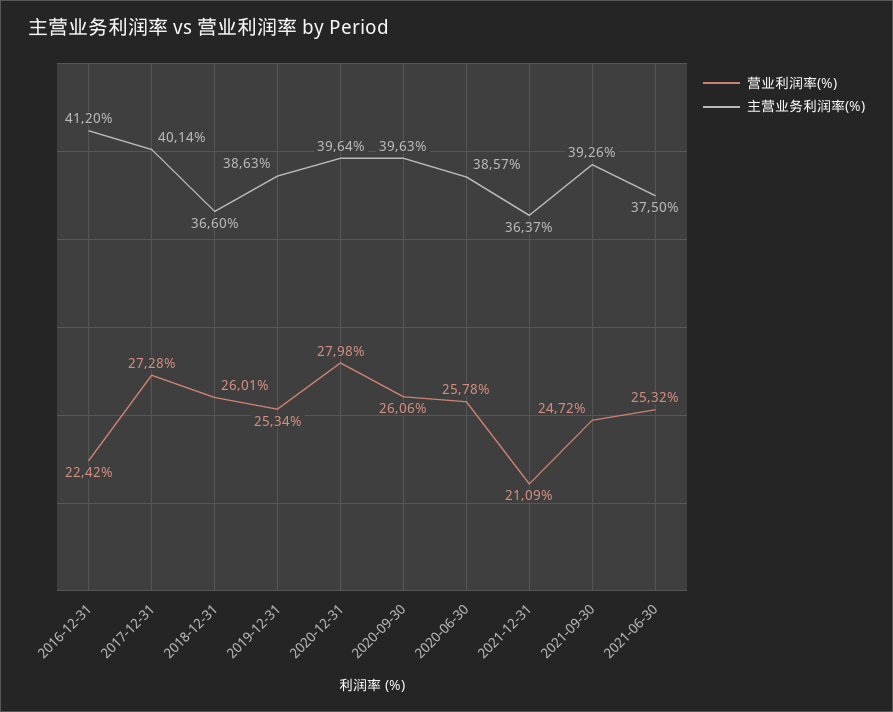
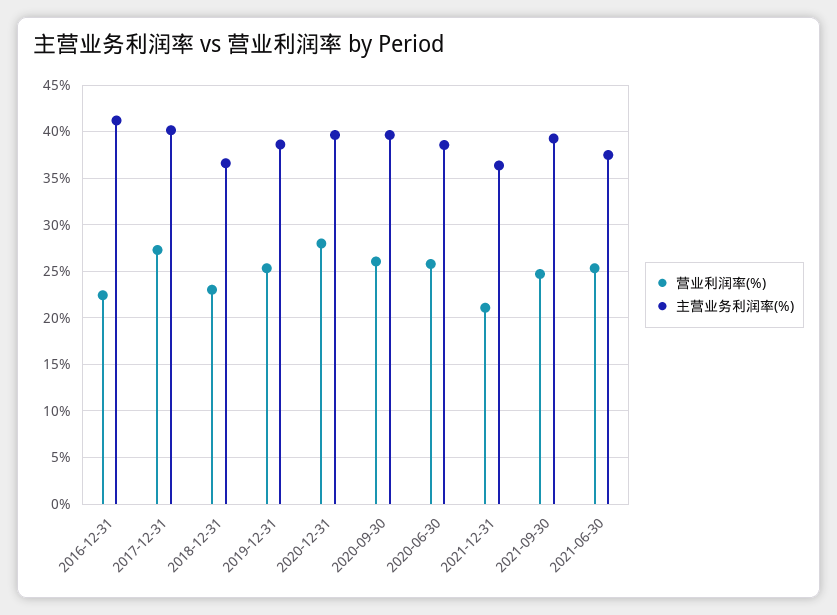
营业利润率(%), 2018-12-31: 26.01 -> 23

